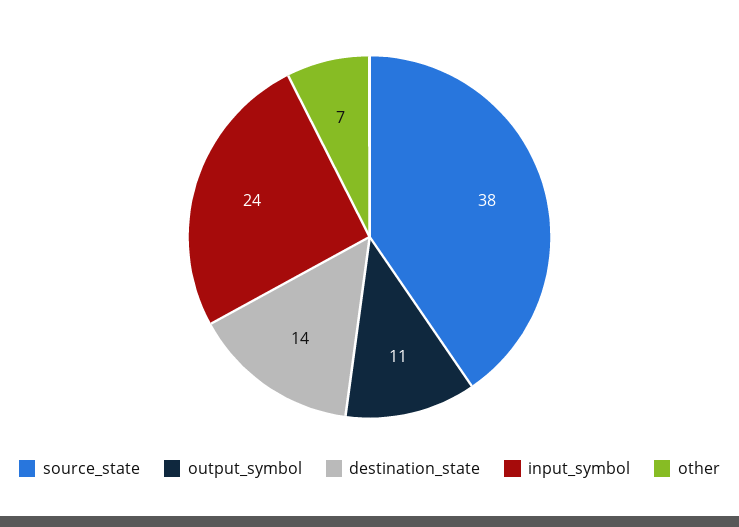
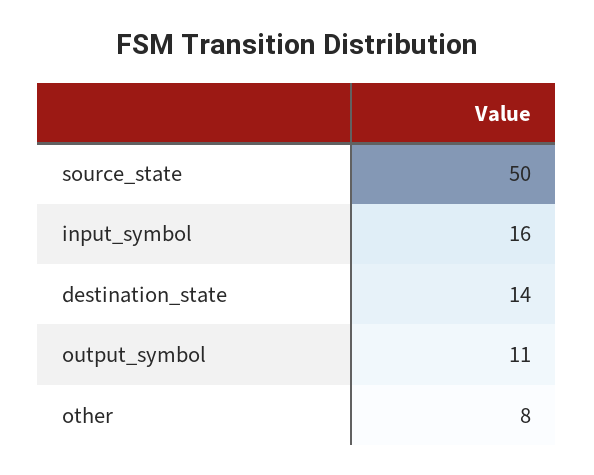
source_state: 38 -> 50
input_symbol: 24 -> 16
other: 7 -> 8

